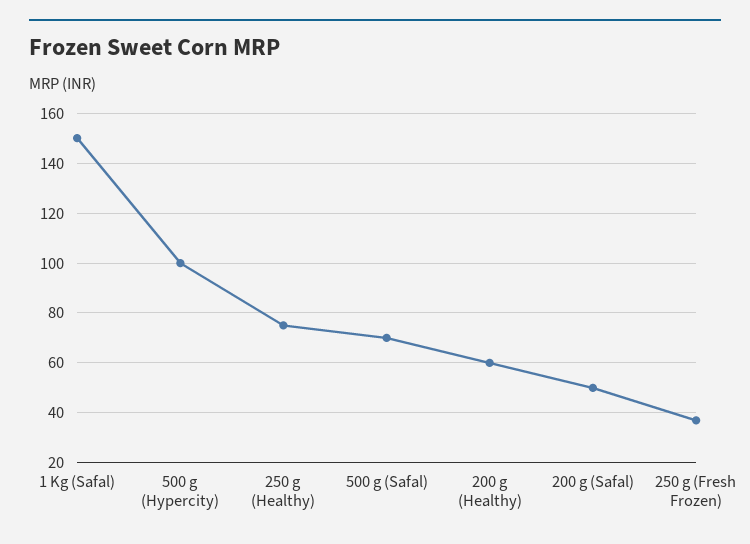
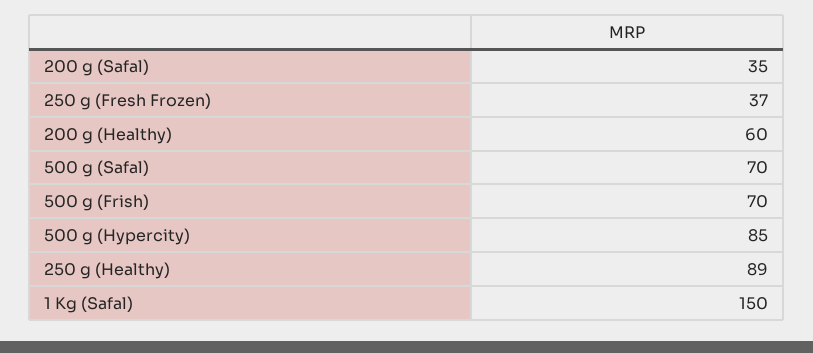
500 g (Hypercity): 100 -> 85
250 g (Healthy): 75 -> 89
200 g (Safal): 50 -> 35
500 g (Frish): none -> 70

